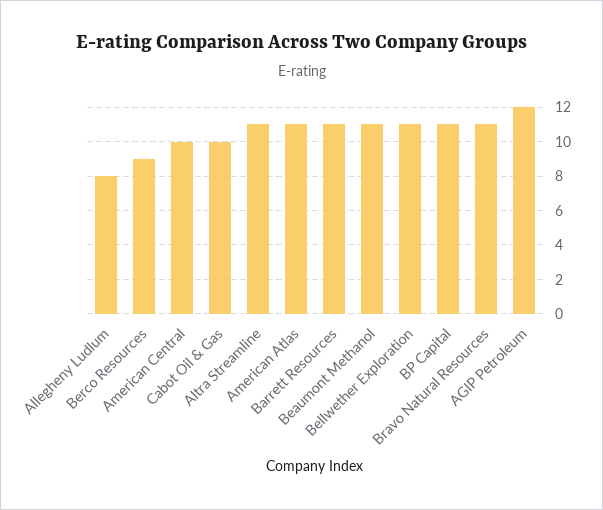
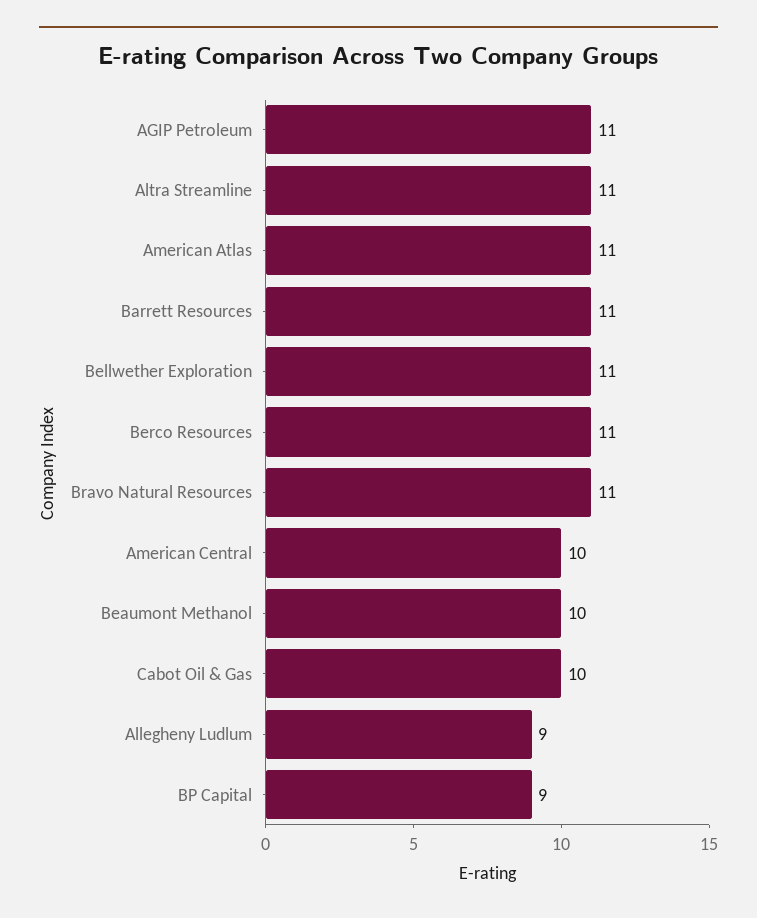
Allegheny Ludlum: 8 -> 9
Berco Resources: 9 -> 11
Beaumont Methanol: 11 -> 10
BP Capital: 11 -> 9
AGIP Petroleum: 12 -> 11

